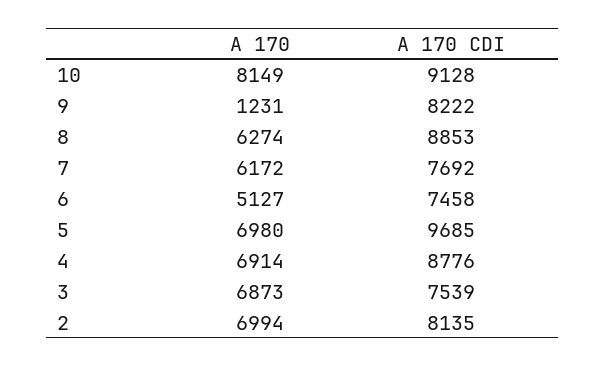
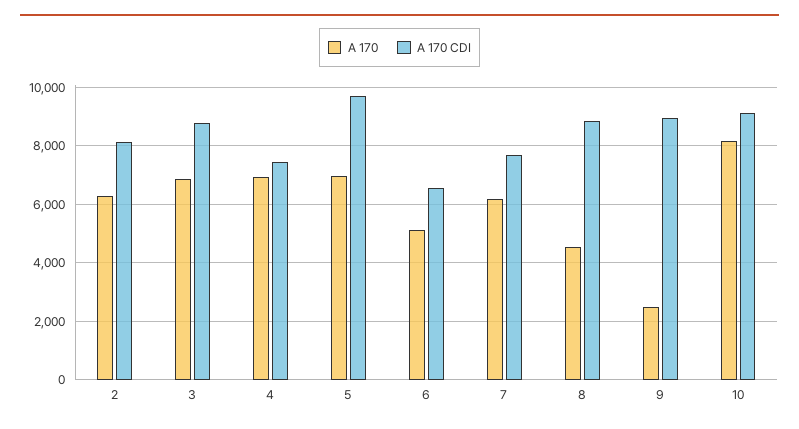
A 170, 9: 1231 -> 2500
A 170 CDI, 9: 8222 -> 9000
A 170, 8: 6274 -> 4500
A 170 CDI, 6: 7458 -> 6500
A 170 CDI, 4: 8776 -> 7500
A 170 CDI, 3: 7539 -> 8750
A 170, 2: 6994 -> 6250

